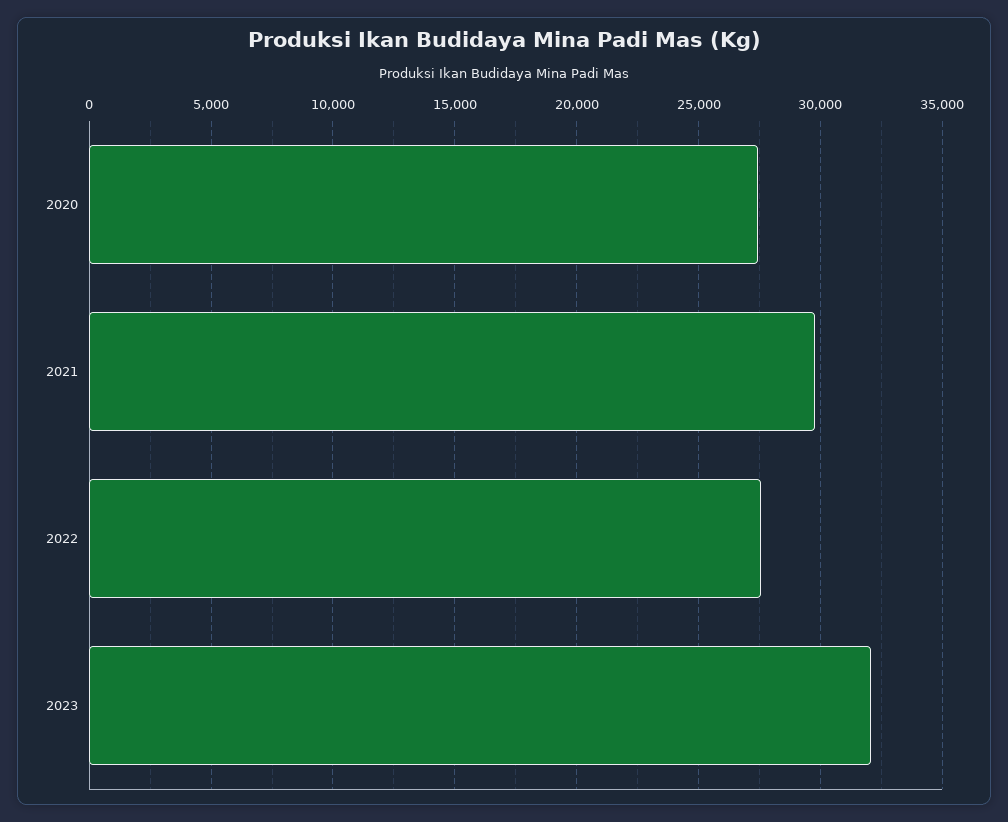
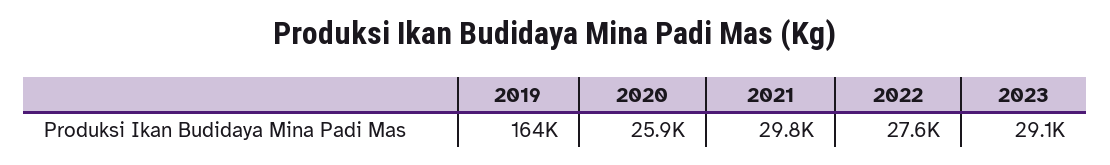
2020: 27500 -> 25900
2023: 32000 -> 29100
2019: none -> 164000

